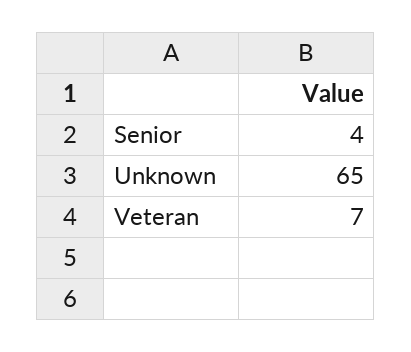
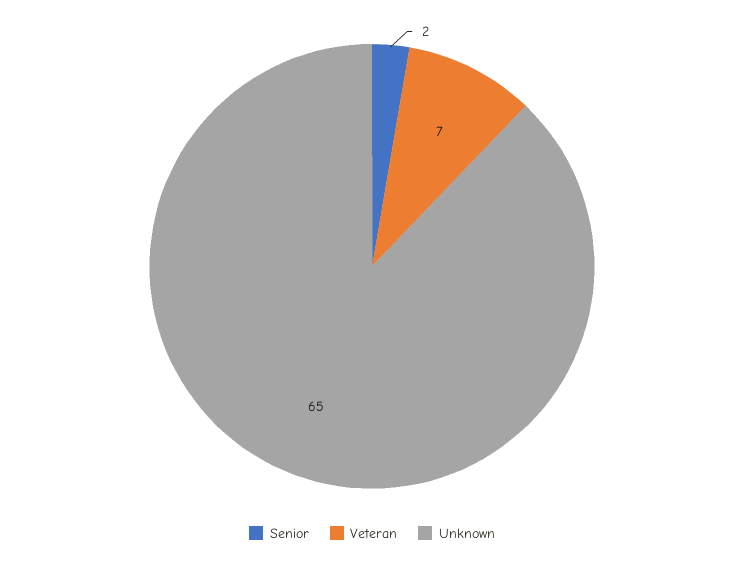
Senior: 4 -> 2

